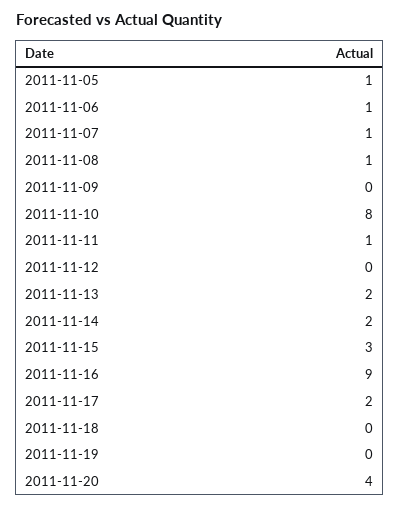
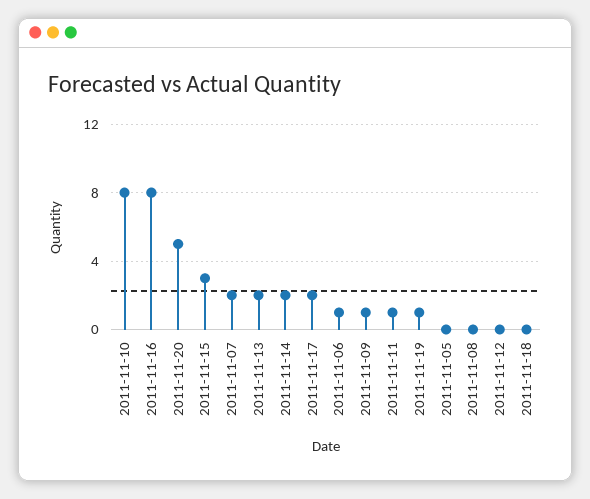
2011-11-05: 1 -> 0
2011-11-07: 1 -> 2
2011-11-08: 1 -> 0
2011-11-09: 0 -> 1
2011-11-16: 9 -> 8
2011-11-19: 0 -> 1
2011-11-20: 4 -> 5

